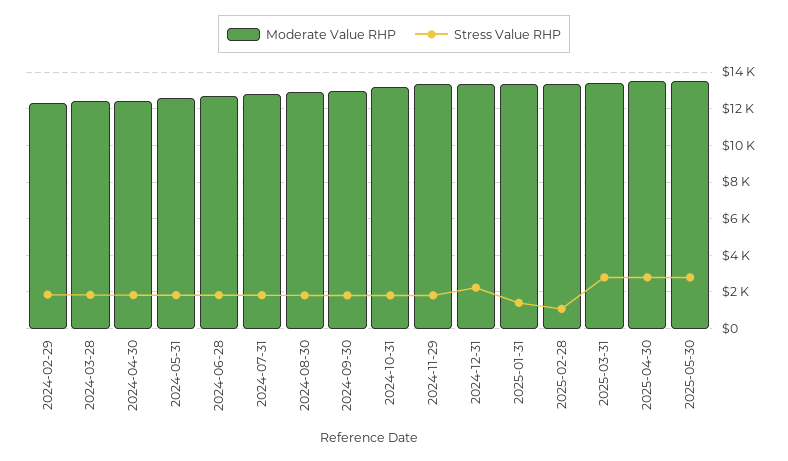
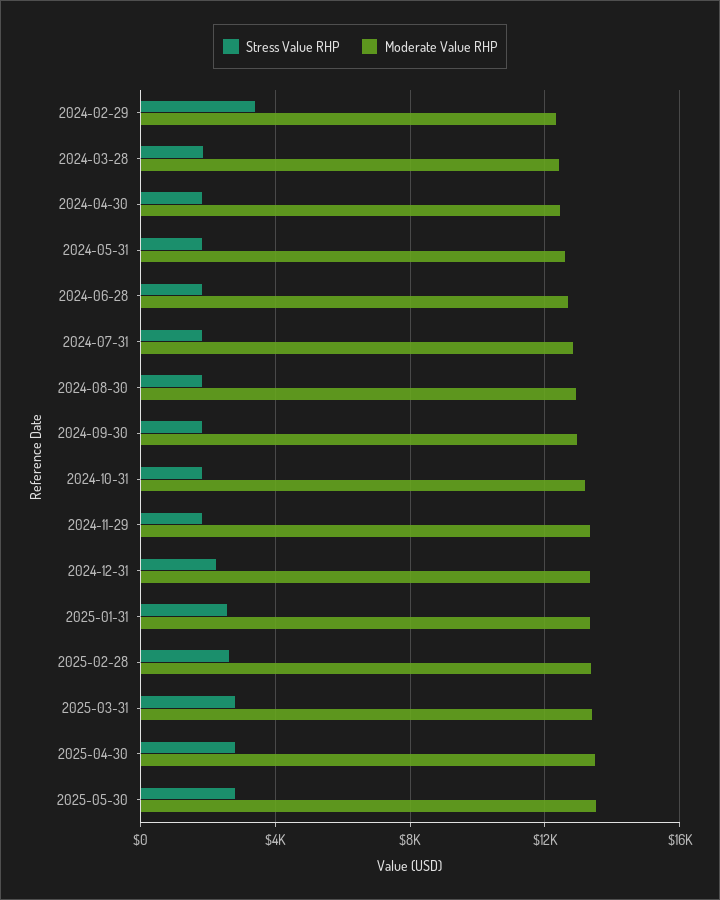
Stress Value RHP, 2024-02-29: 2000 -> 3500
Stress Value RHP, 2025-01-31: 1500 -> 2500
Stress Value RHP, 2025-02-28: 1000 -> 2500

